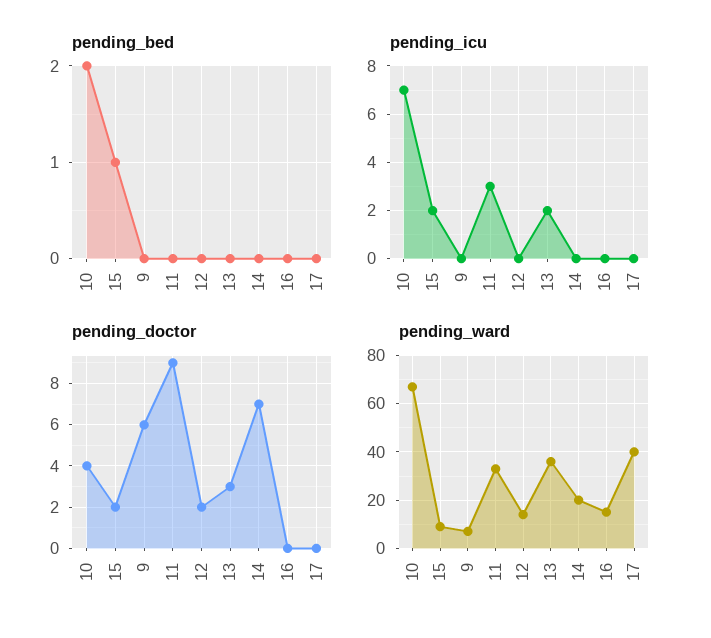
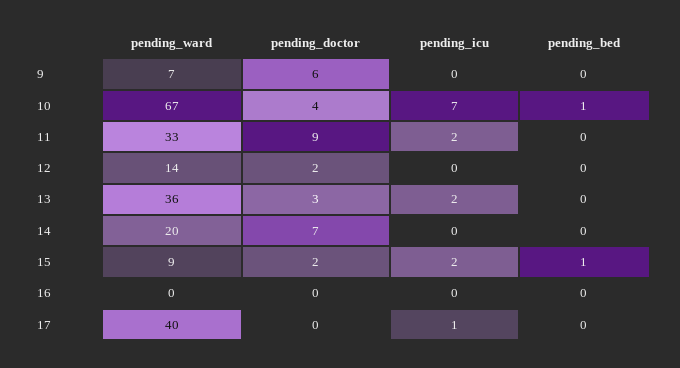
pending_bed, 10: 2 -> 1
pending_icu, 11: 3 -> 2
pending_icu, 17: 0 -> 1
pending_ward, 16: 15 -> 0

